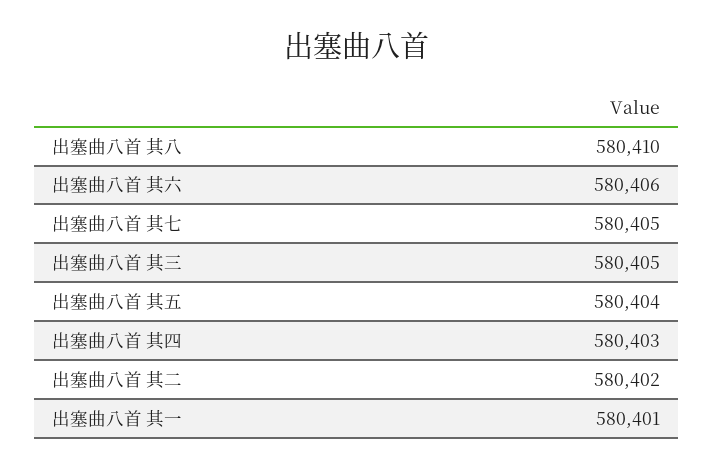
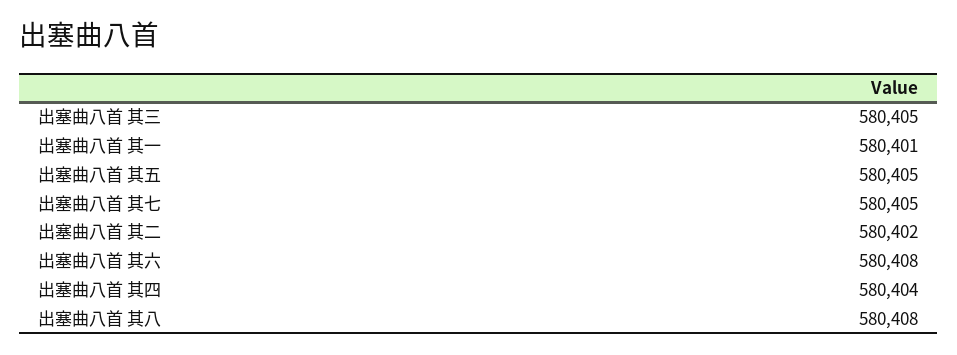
出塞曲八首 其八: 580410 -> 580408
出塞曲八首 其六: 580406 -> 580408
出塞曲八首 其五: 580404 -> 580405
出塞曲八首 其四: 580403 -> 580404

